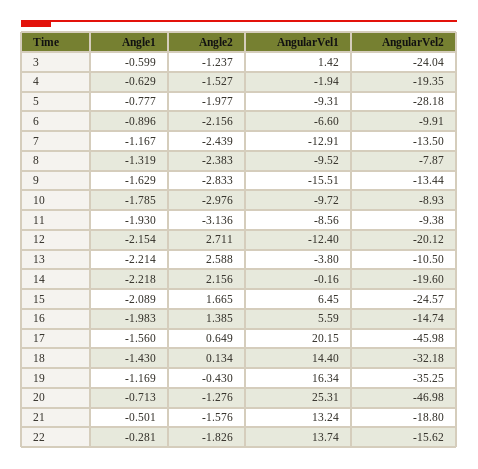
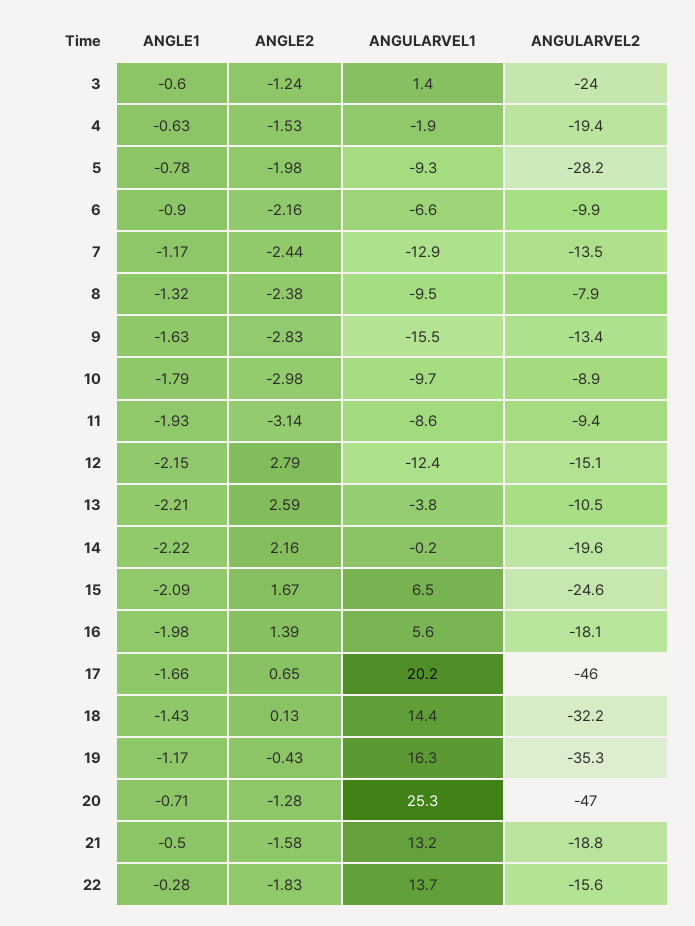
Angle2, 12: 2.711 -> 2.79
AngularVel2, 12: -20.12 -> -15.1
AngularVel2, 16: -14.74 -> -18.1
Angle1, 17: -1.56 -> -1.66

